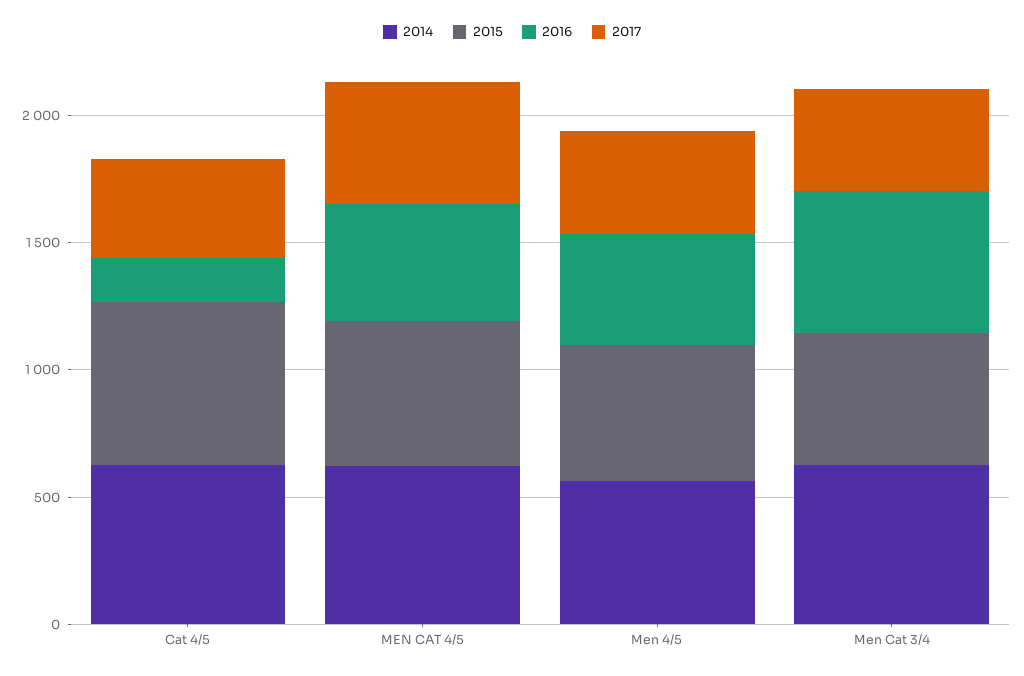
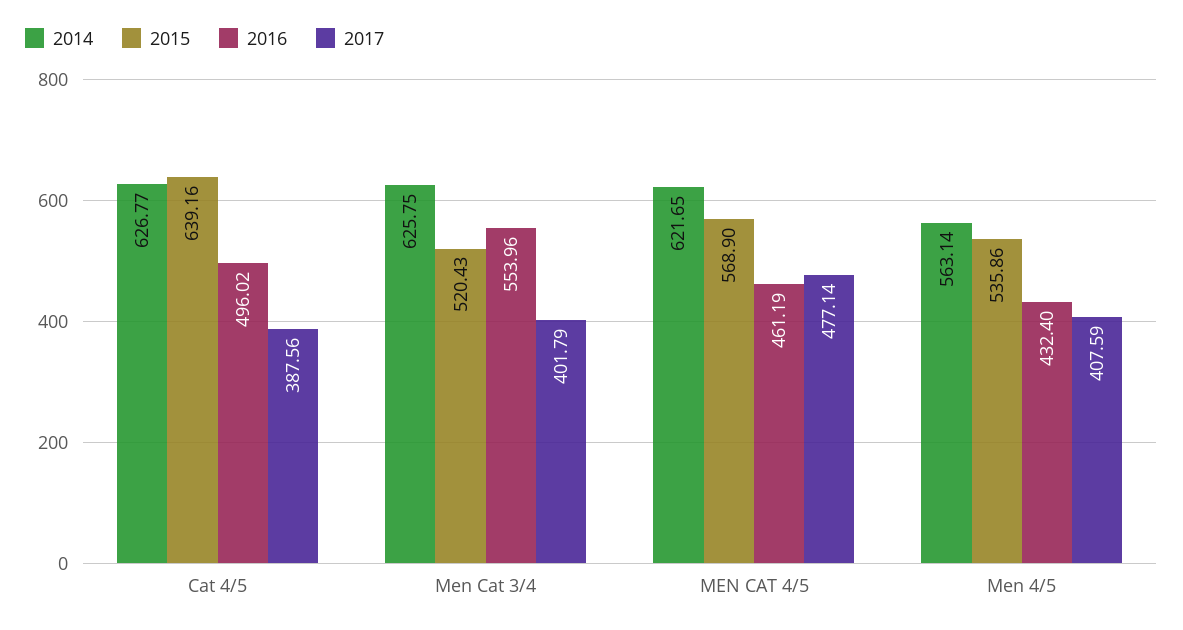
2016, Cat 4/5: 200 -> 496.02

